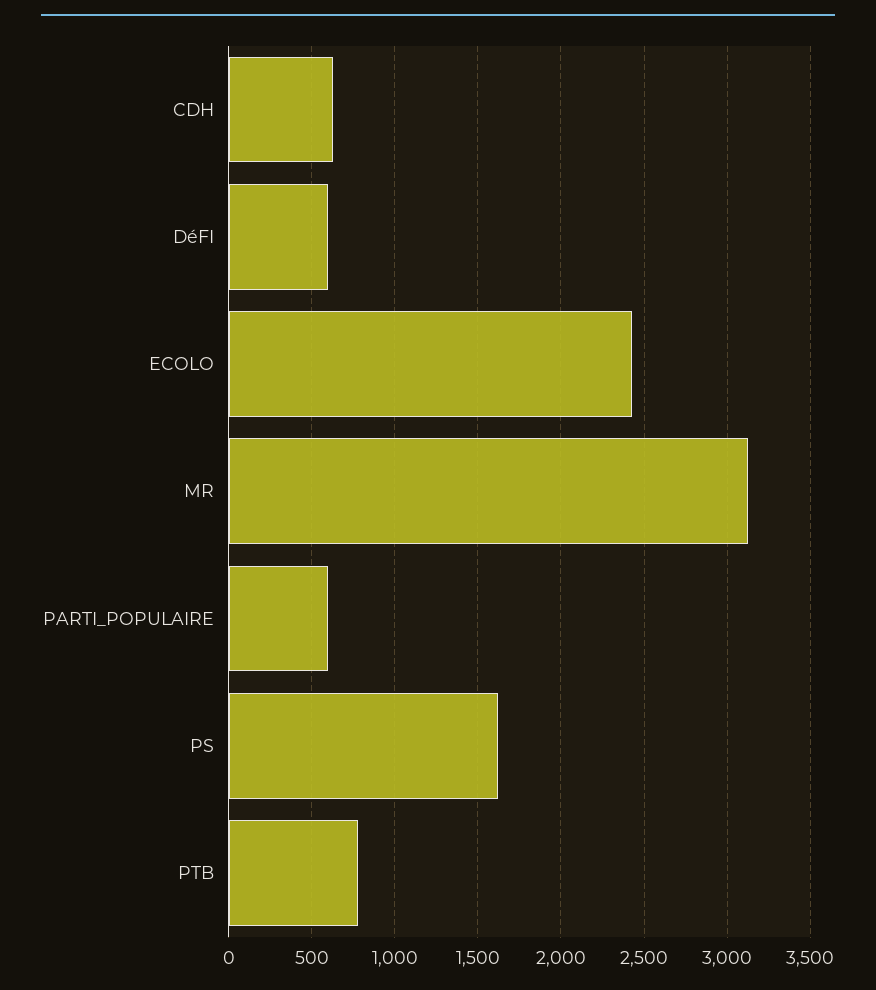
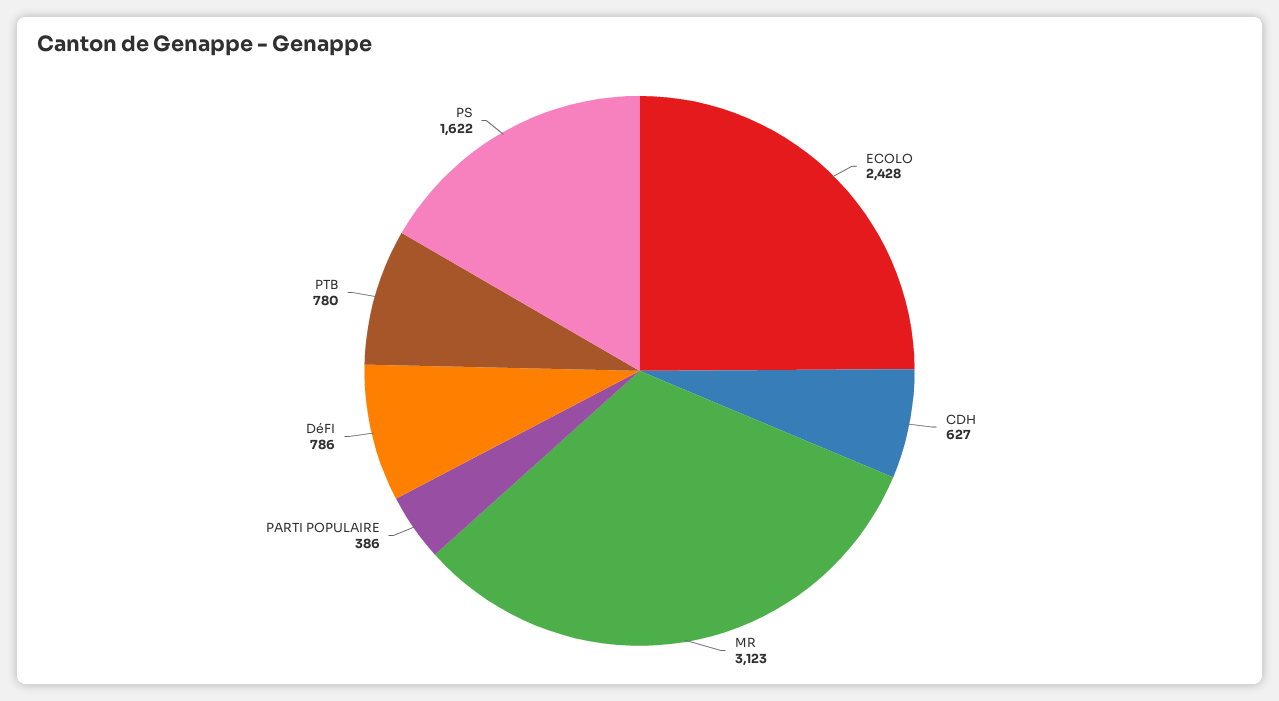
DéFI: 600 -> 786
PARTI_POPULAIRE: 600 -> 386

